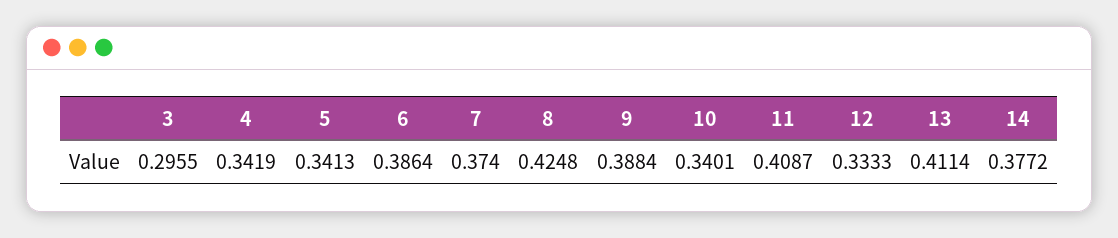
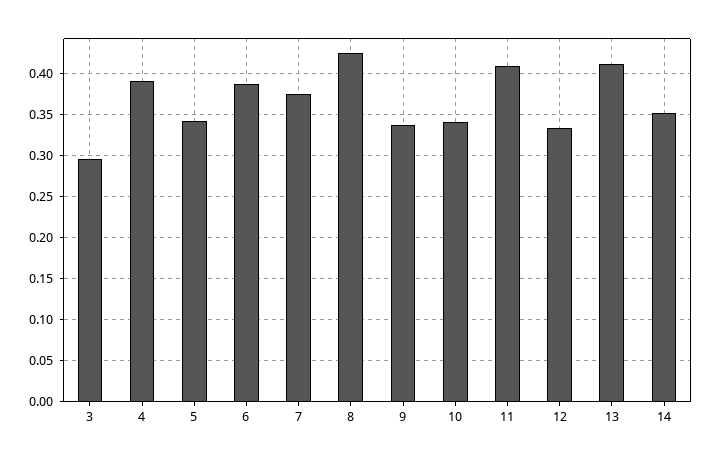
4: 0.3419 -> 0.39
9: 0.3884 -> 0.34
14: 0.3772 -> 0.35

